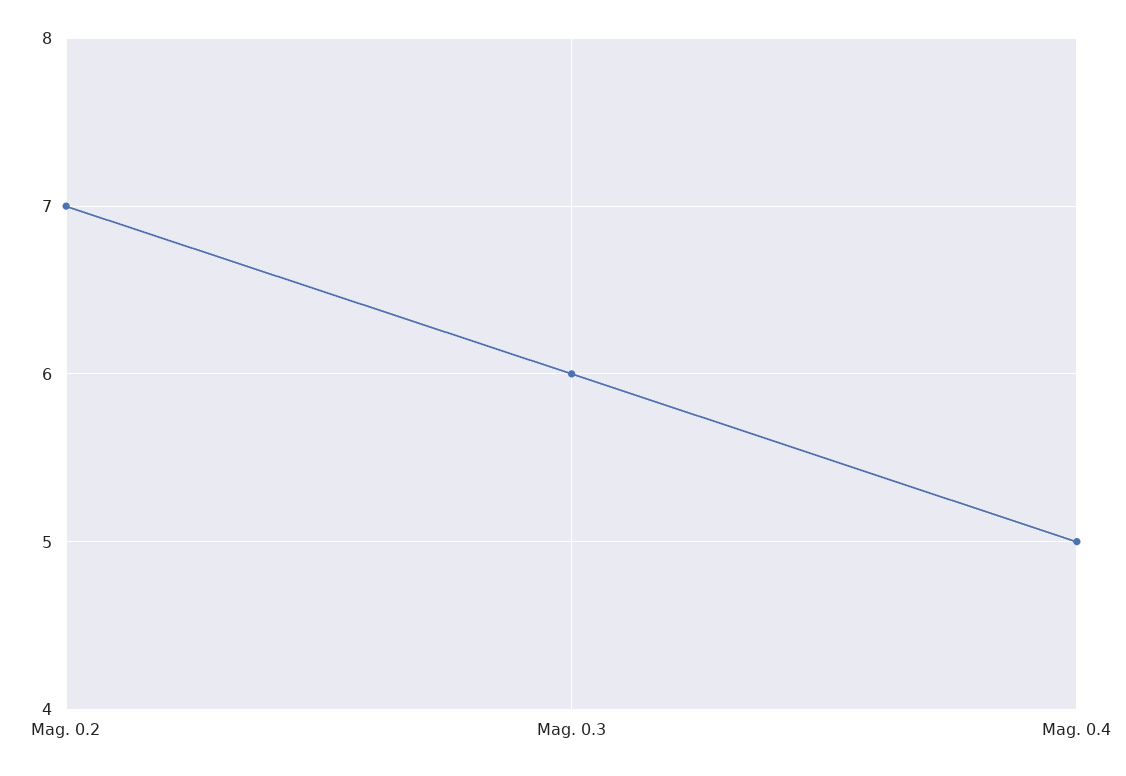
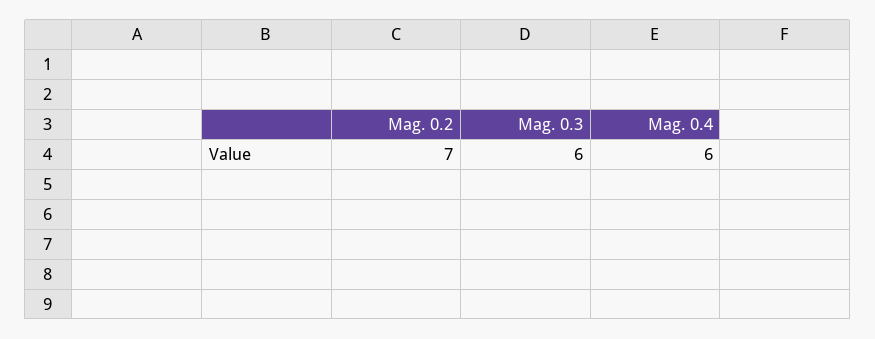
Mag. 0.4: 5 -> 6

